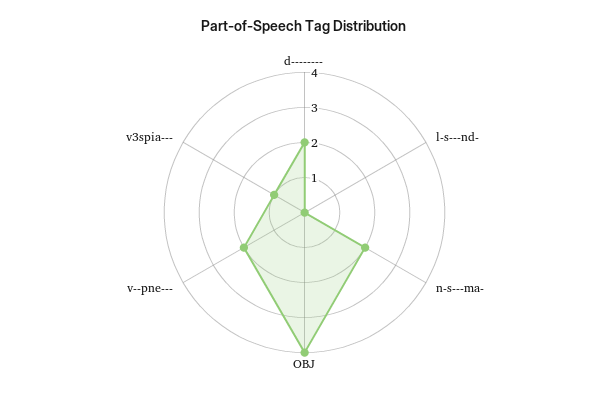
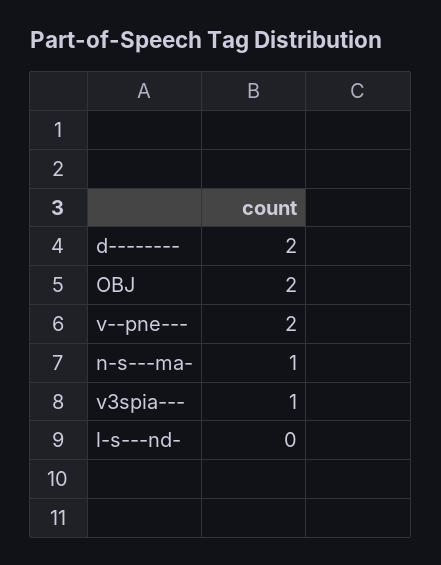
n-s---ma-: 2 -> 1
OBJ: 4 -> 2

